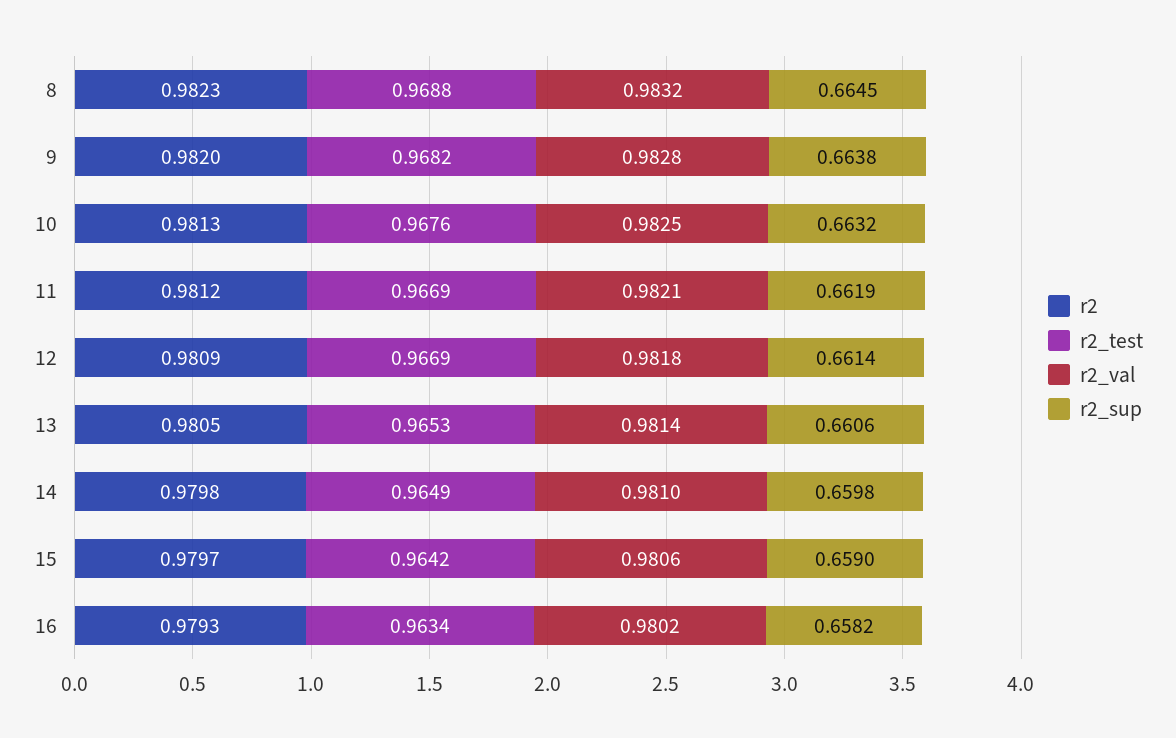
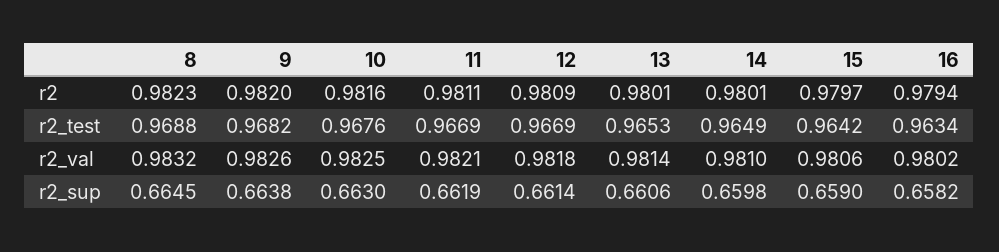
r2_val, 9: 0.9828 -> 0.9826
r2, 10: 0.9813 -> 0.9816
r2_sup, 10: 0.6632 -> 0.663
r2, 11: 0.9812 -> 0.9811
r2, 13: 0.9805 -> 0.9801
r2, 14: 0.9798 -> 0.9801
r2, 16: 0.9793 -> 0.9794

